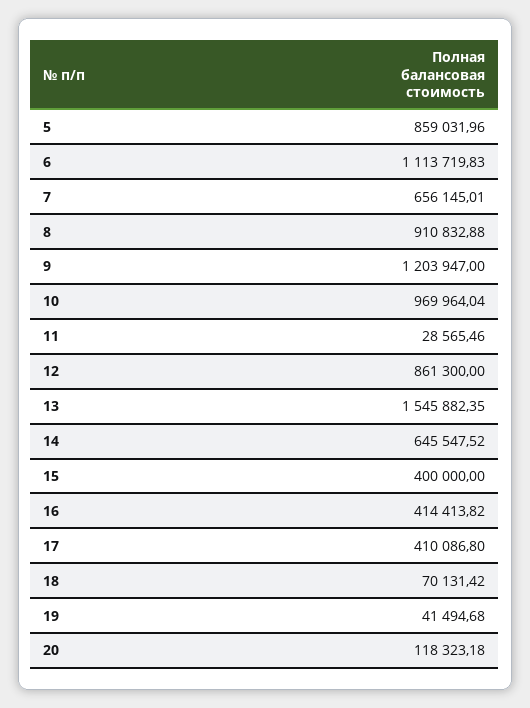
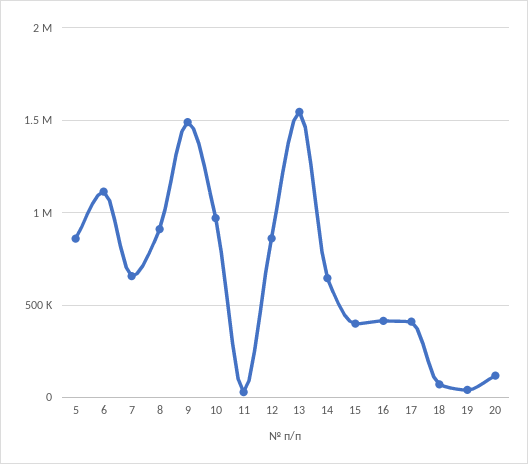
9: 1203947 -> 1500000

